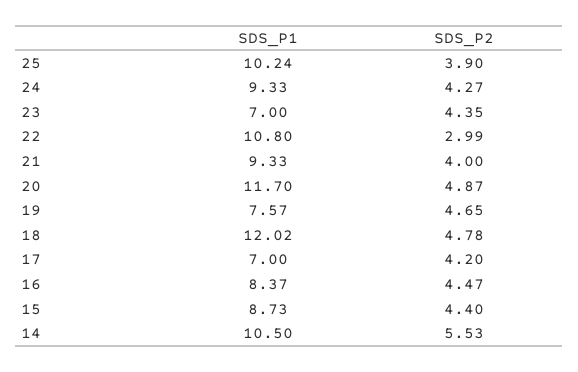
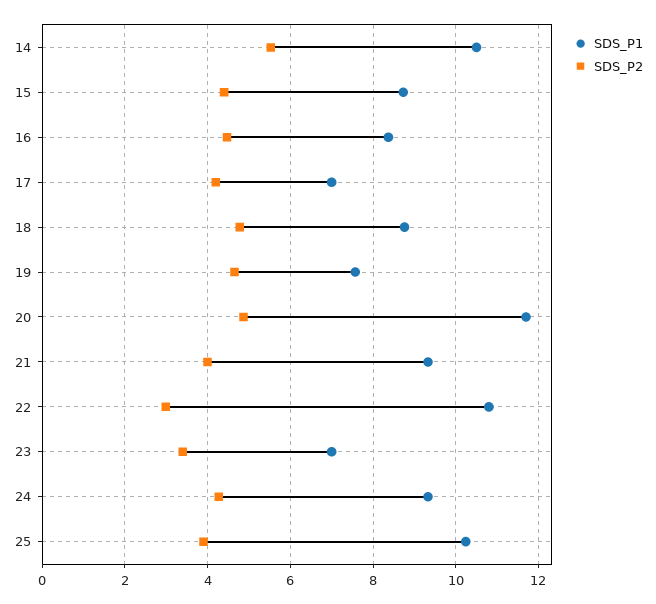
SDS_P2, 23: 4.35 -> 3.4
SDS_P1, 18: 12.02 -> 8.8

